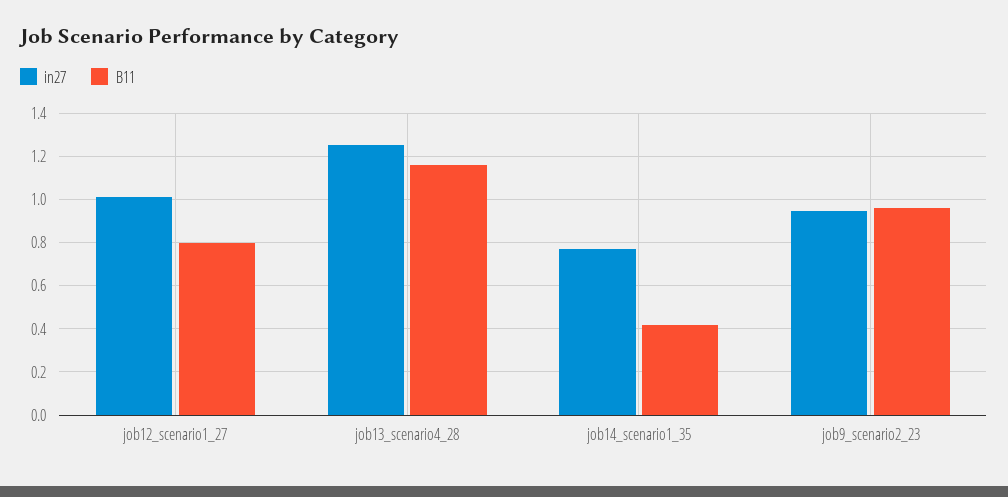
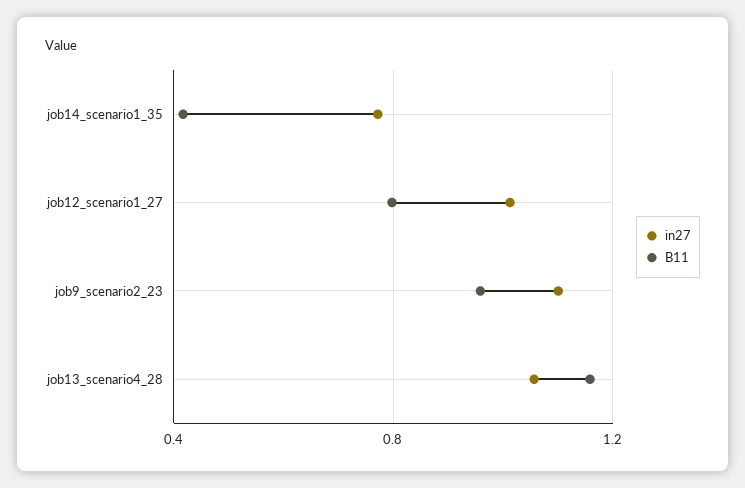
in27, job13_scenario4_28: 1.25 -> 1.05
in27, job9_scenario2_23: 0.95 -> 1.1

